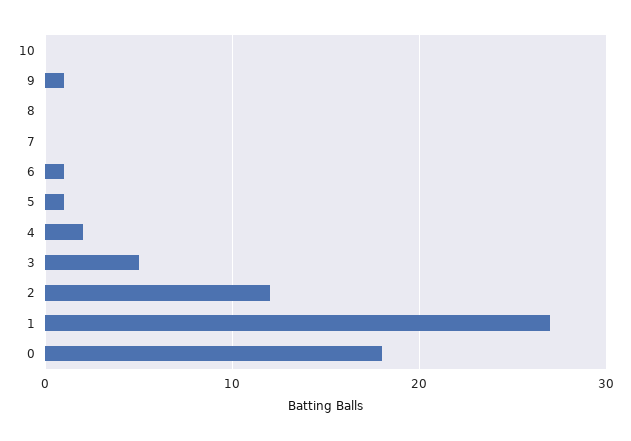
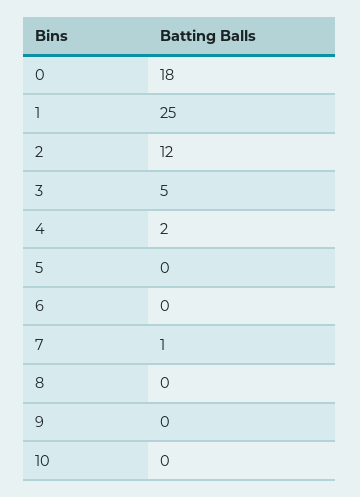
9: 1 -> 0
7: 0 -> 1
6: 1 -> 0
5: 1 -> 0
1: 27 -> 25

